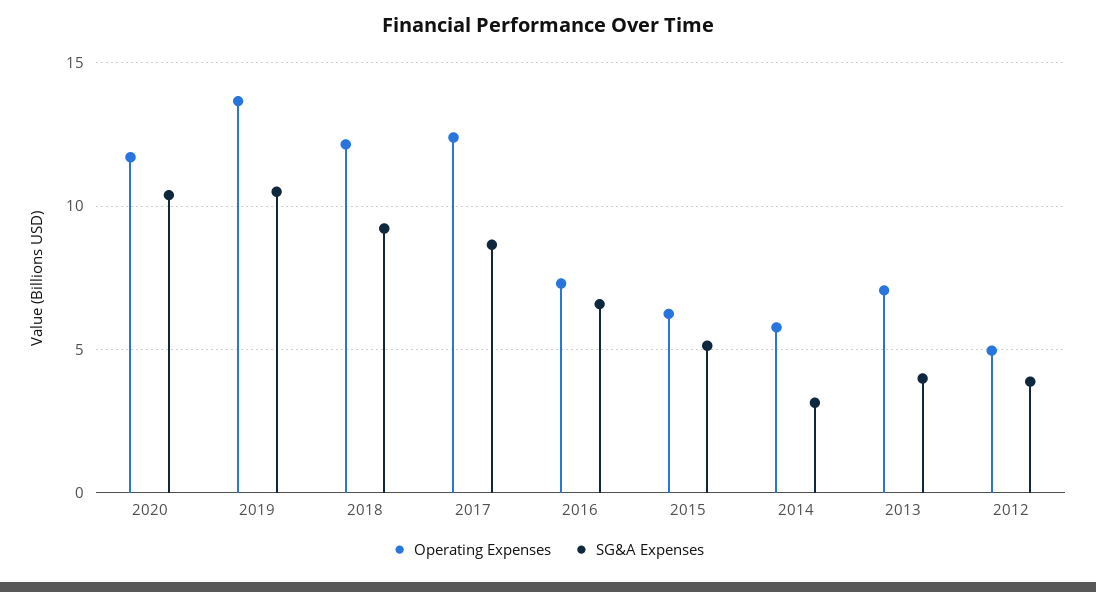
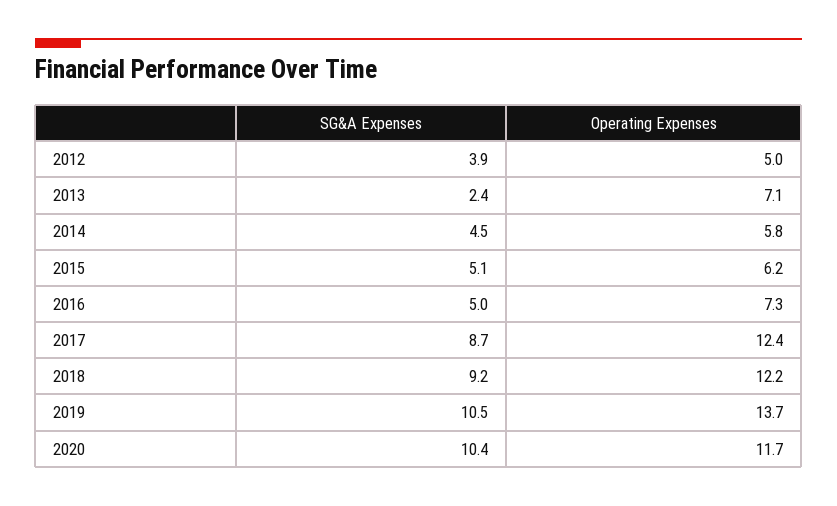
SG&A Expenses, 2016: 6.5 -> 5
SG&A Expenses, 2014: 3 -> 4.5
SG&A Expenses, 2013: 4 -> 2.4

